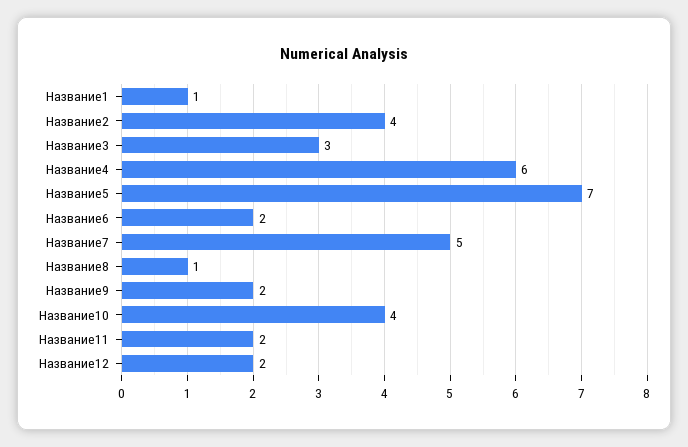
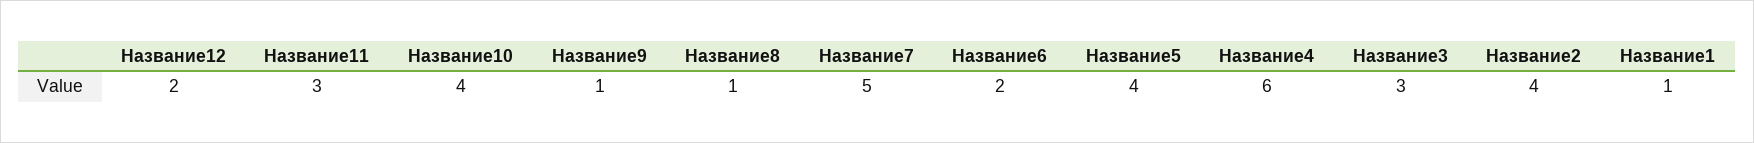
Название5: 7 -> 4
Название9: 2 -> 1
Название11: 2 -> 3

